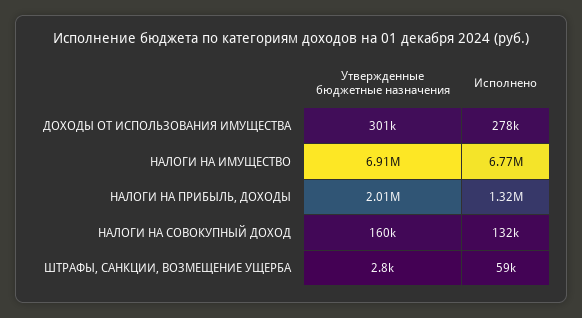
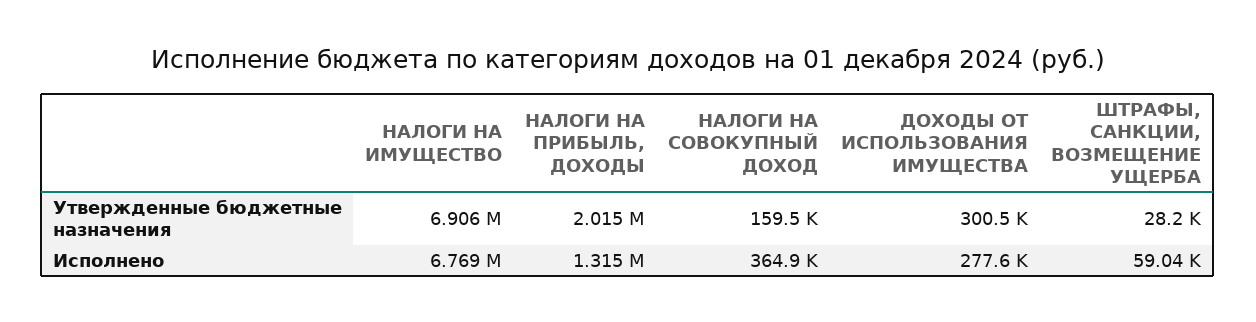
Исполнено, НАЛОГИ НА СОВОКУПНЫЙ ДОХОД: 132000 -> 364900
Утвержденные бюджетные назначения, ШТРАФЫ, САНКЦИИ, ВОЗМЕЩЕНИЕ УЩЕРБА: 2800 -> 28200

